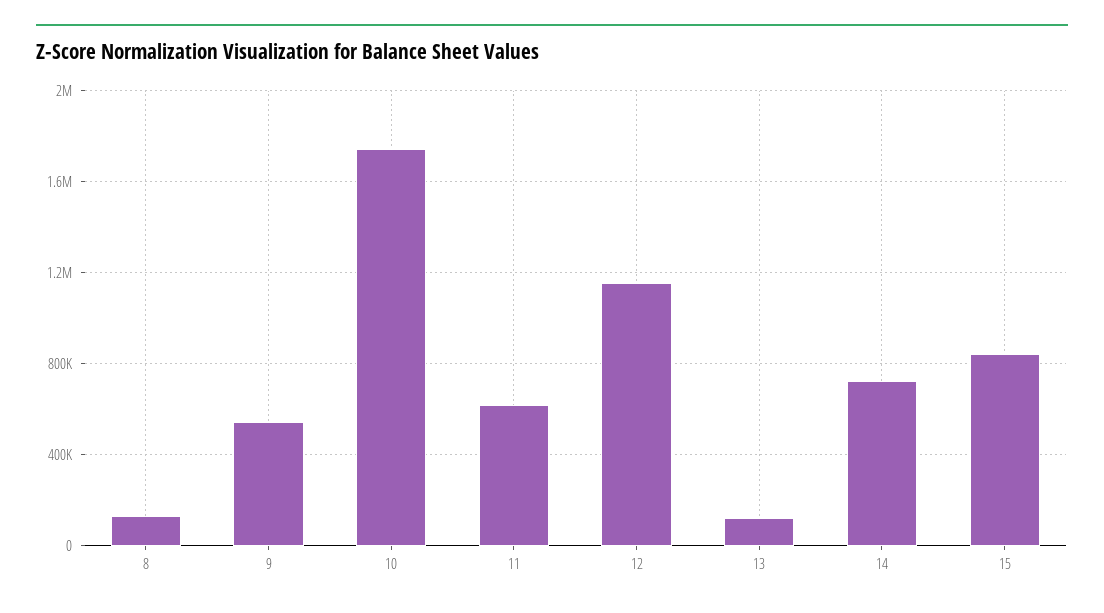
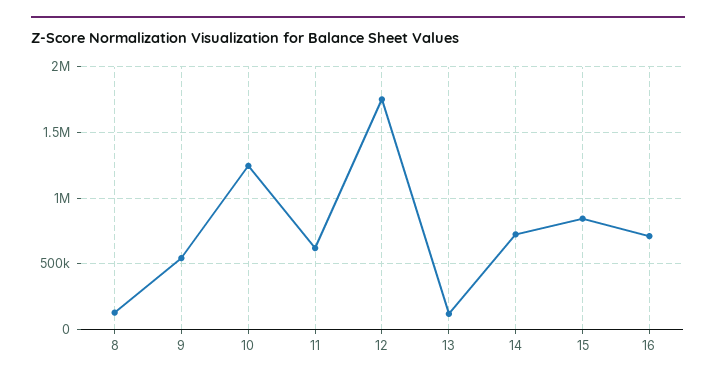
10: 1750000 -> 1250000
12: 1150000 -> 1750000
16: none -> 700000

